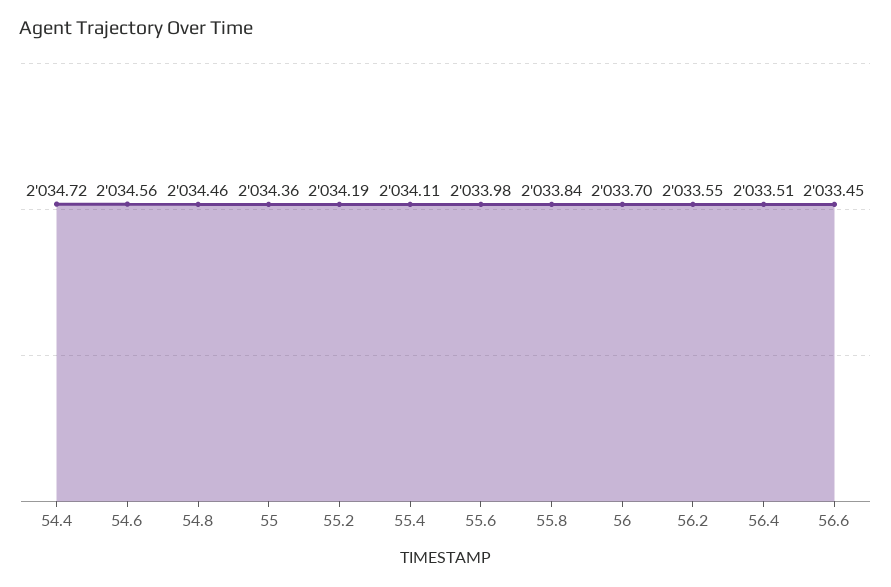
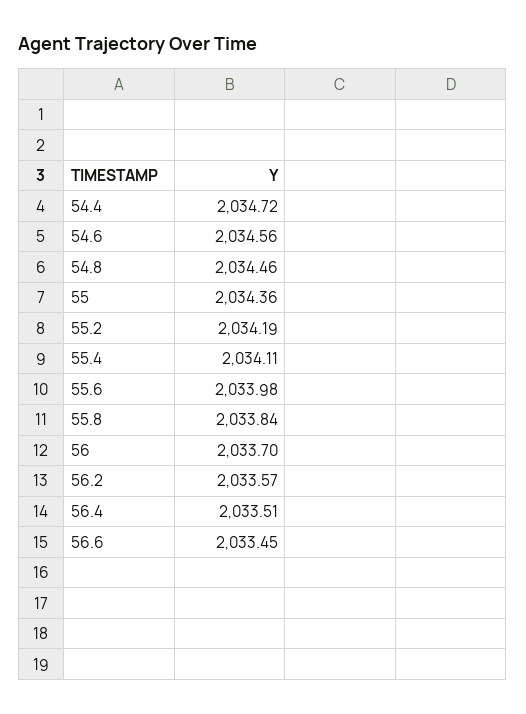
56.2: 2033.55 -> 2033.57

